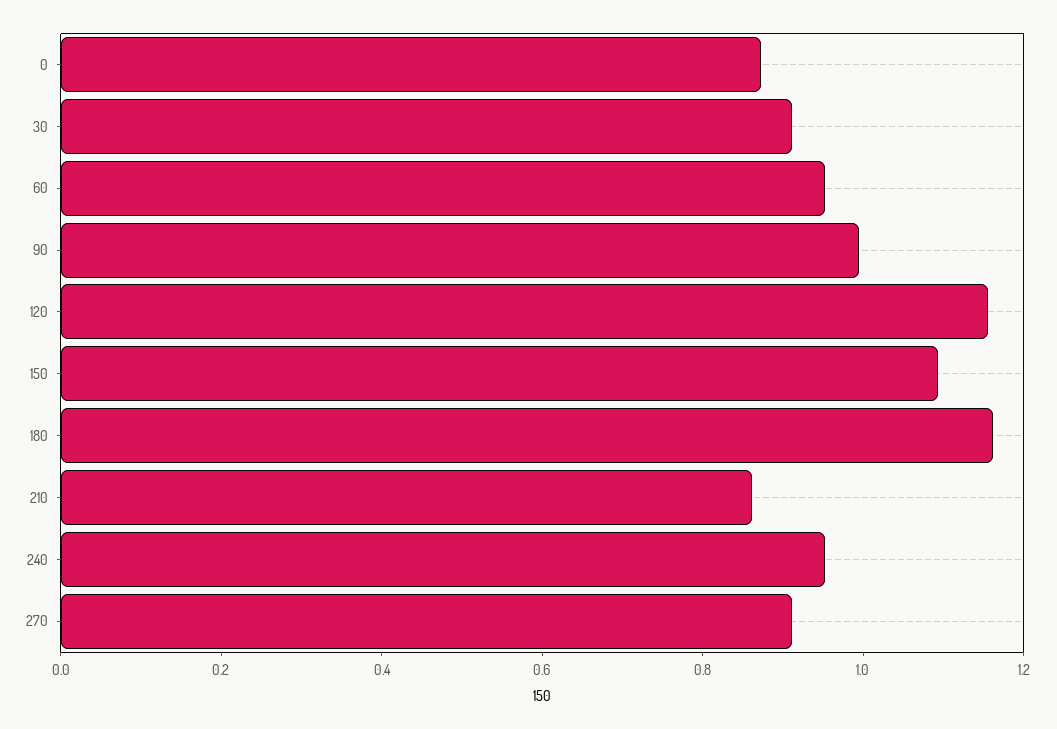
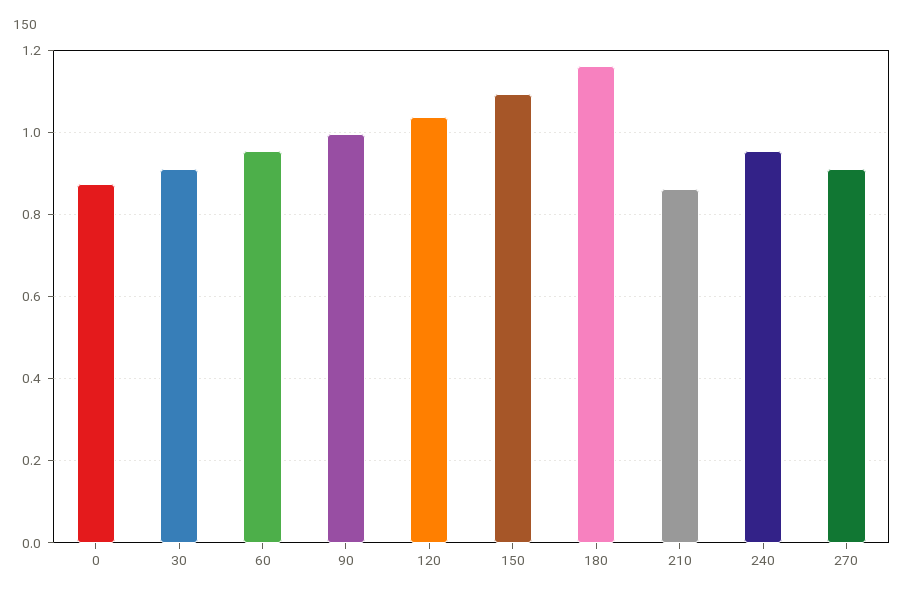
120: 1.15 -> 1.04

